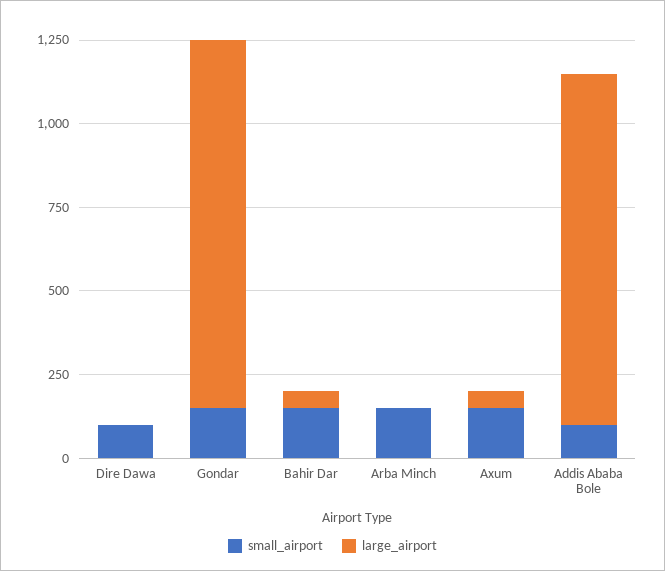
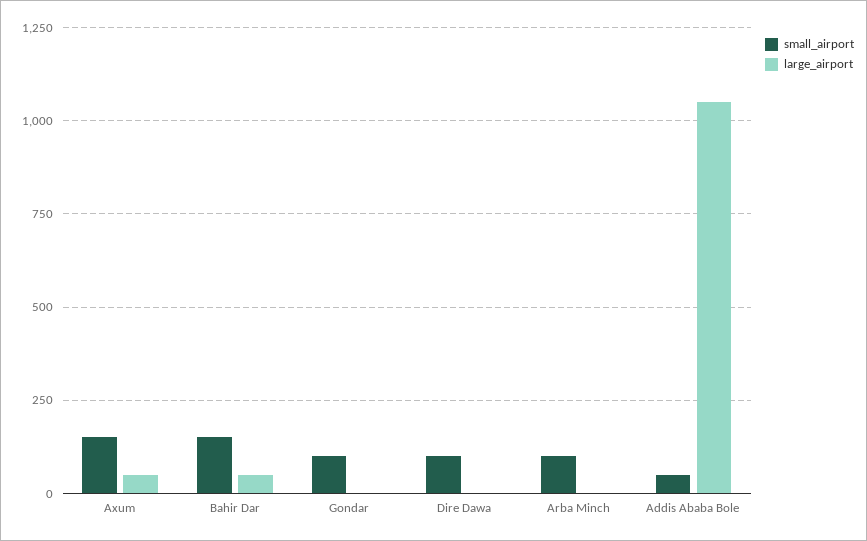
small_airport, Gondar: 150 -> 100
large_airport, Gondar: 1100 -> 0
small_airport, Arba Minch: 150 -> 100
small_airport, Addis Ababa Bole: 100 -> 50

